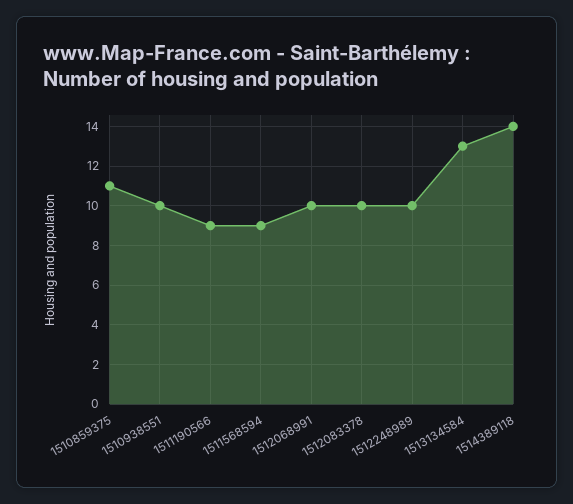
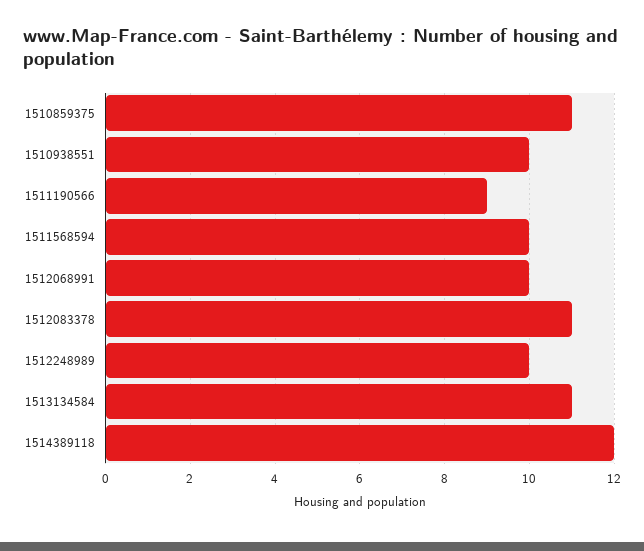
1511568594: 9 -> 10
1512083378: 10 -> 11
1513134584: 13 -> 11
1514389118: 14 -> 12

